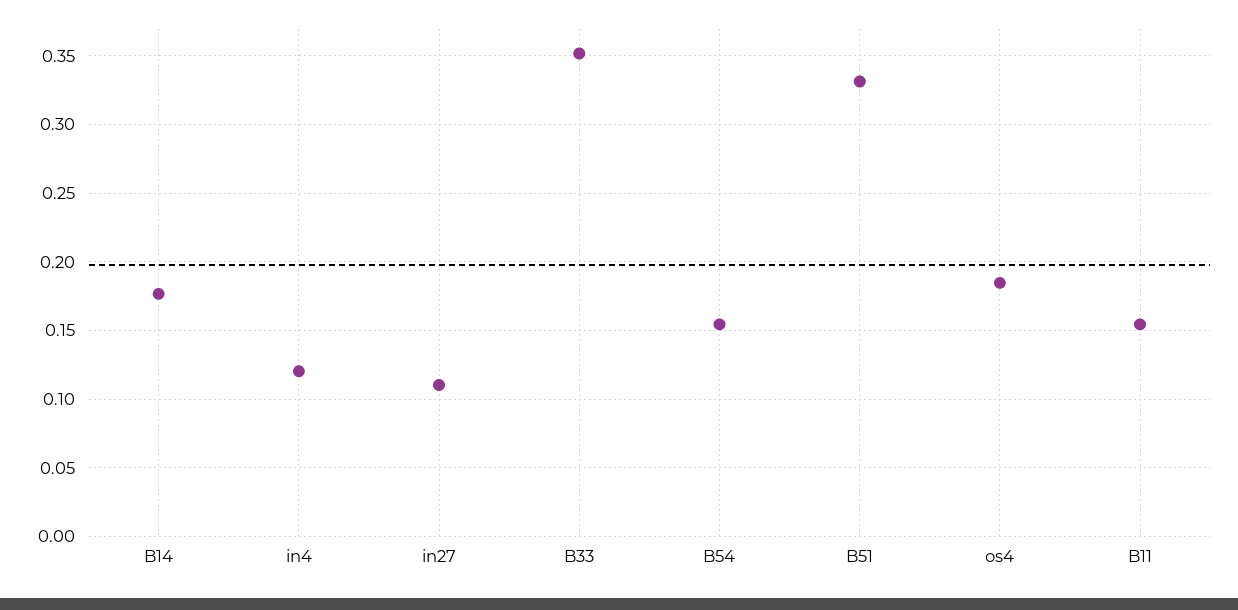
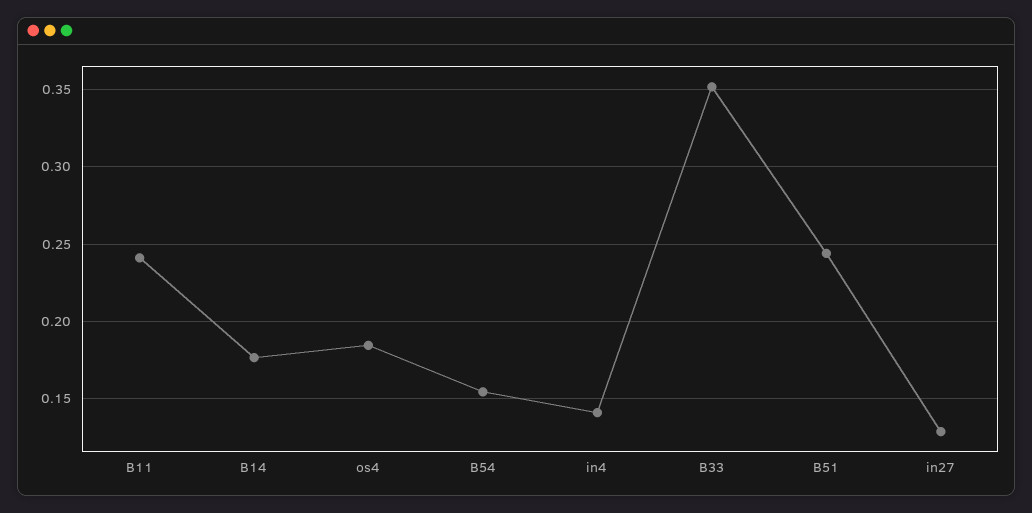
in4: 0.12 -> 0.14
in27: 0.11 -> 0.13
B51: 0.33 -> 0.245
B11: 0.155 -> 0.24

